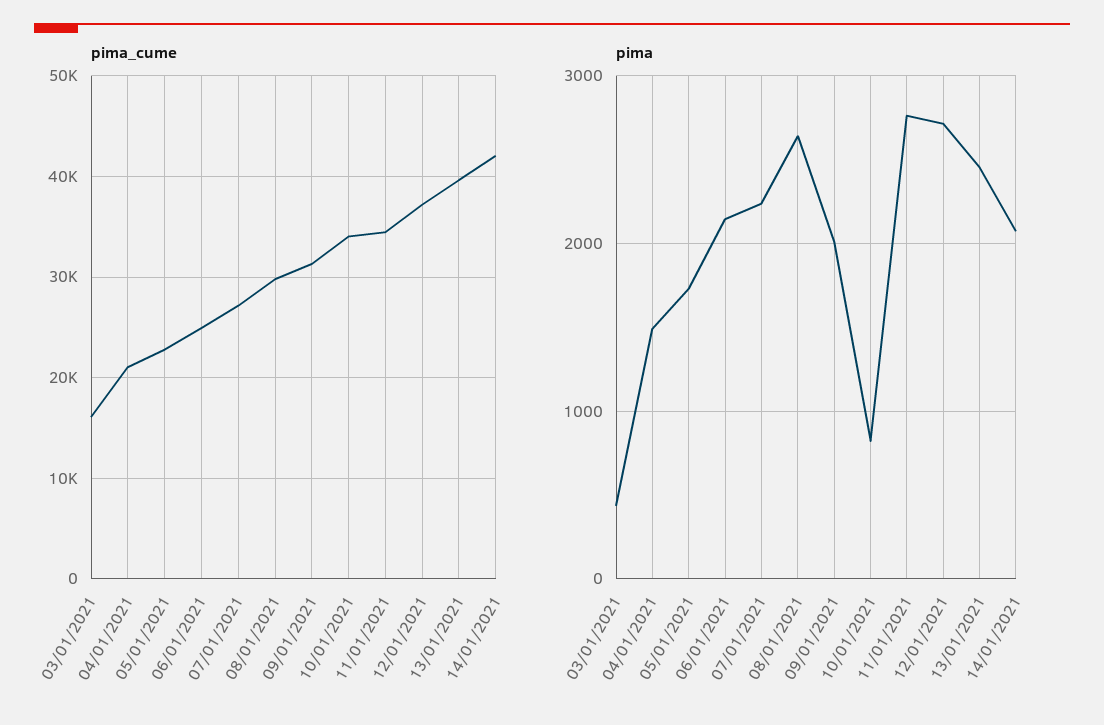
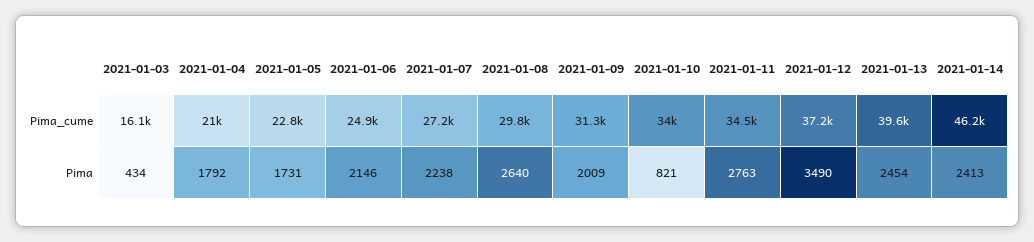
pima_cume, 14/01/2021: 42000 -> 46200
pima, 04/01/2021: 1500 -> 1792
pima, 12/01/2021: 2700 -> 3490
pima, 14/01/2021: 2100 -> 2413

